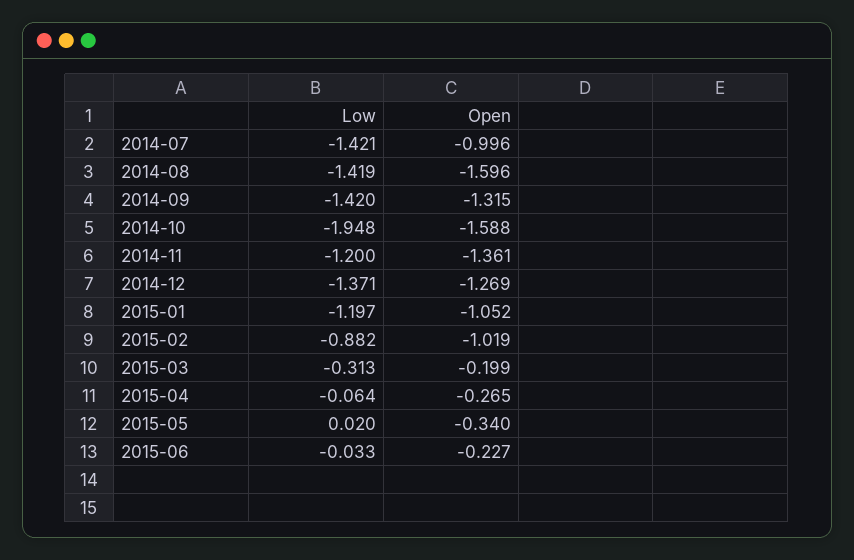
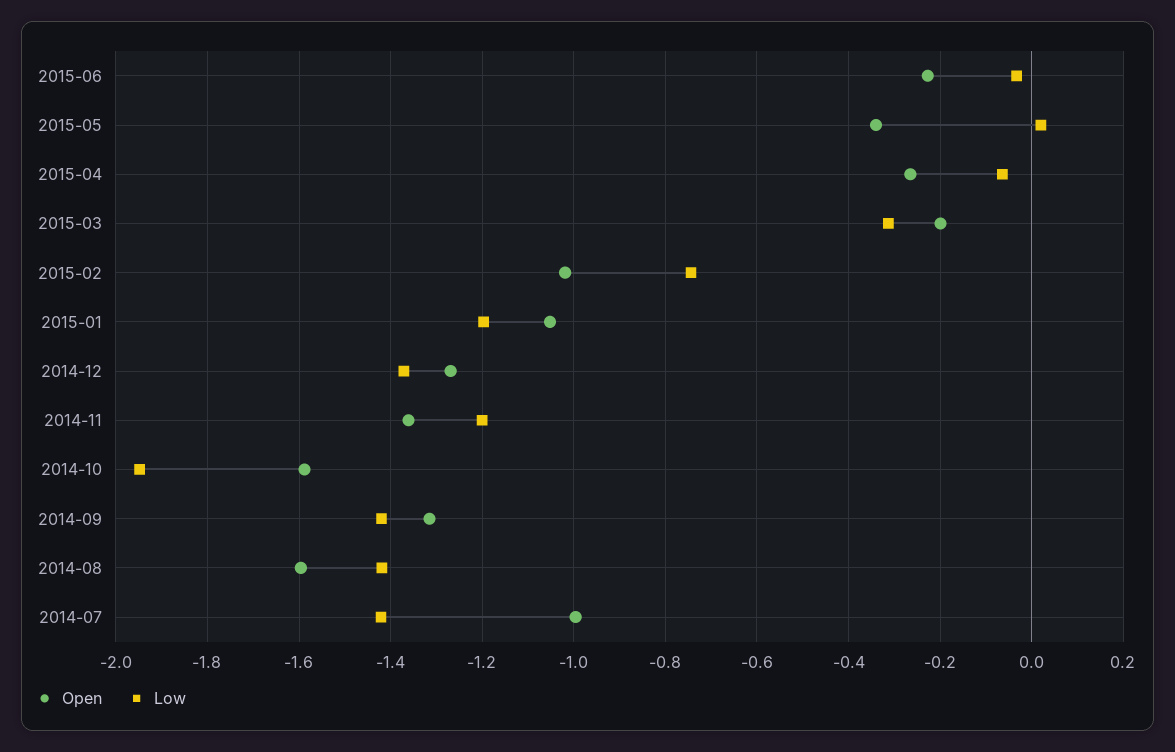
Low, 2015-02: -0.882 -> -0.74

